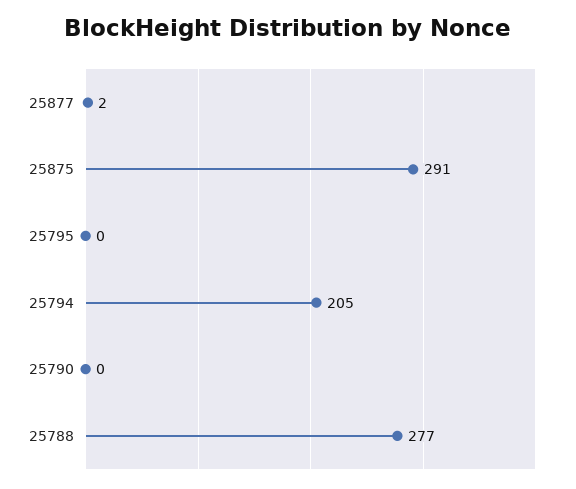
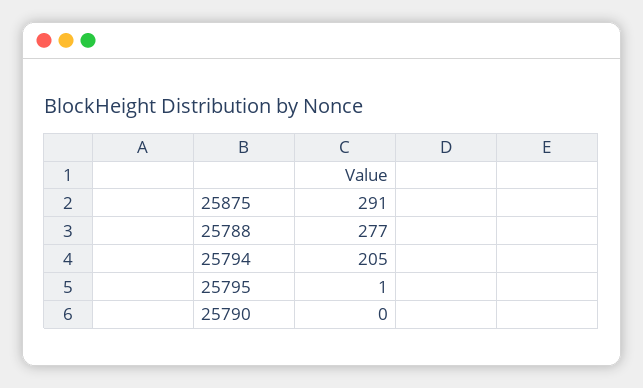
25877: 2 -> none
25795: 0 -> 1

